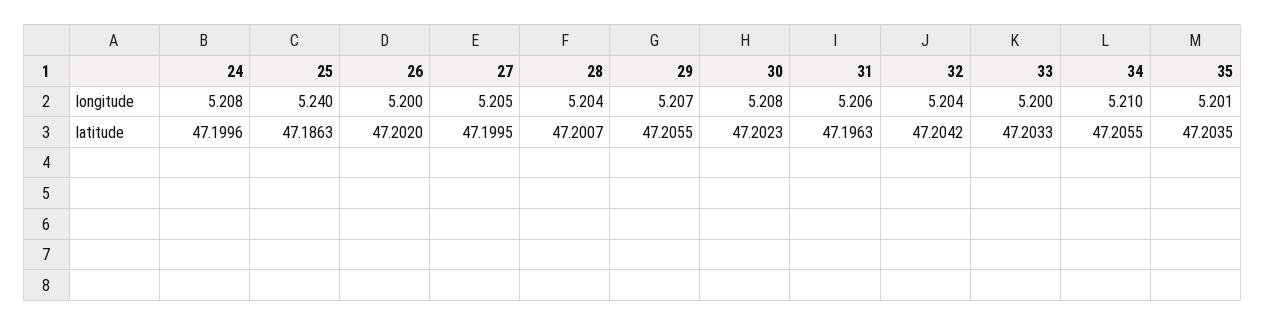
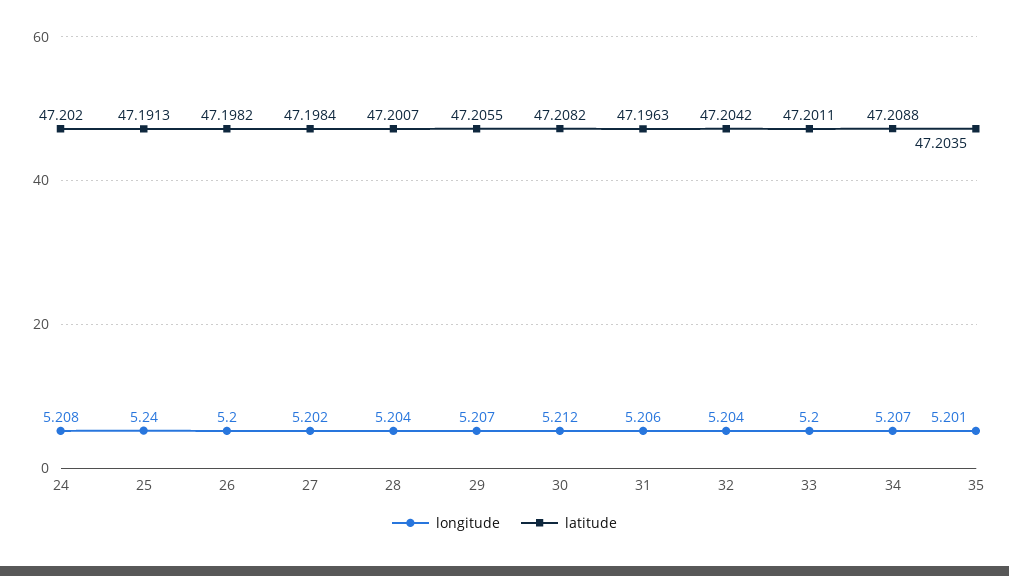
longitude, 27: 5.205 -> 5.202
longitude, 30: 5.208 -> 5.212
longitude, 34: 5.21 -> 5.207
latitude, 24: 47.1996 -> 47.202
latitude, 25: 47.1863 -> 47.1913
latitude, 26: 47.202 -> 47.1982
latitude, 27: 47.1995 -> 47.1984
latitude, 30: 47.2023 -> 47.2082
latitude, 33: 47.2033 -> 47.2011
latitude, 34: 47.2055 -> 47.2088

